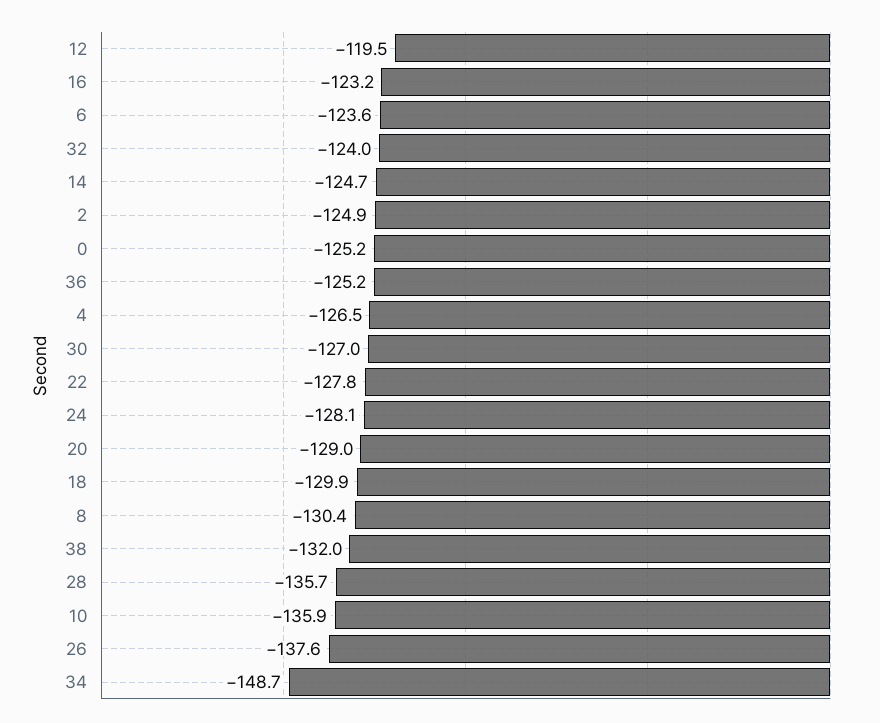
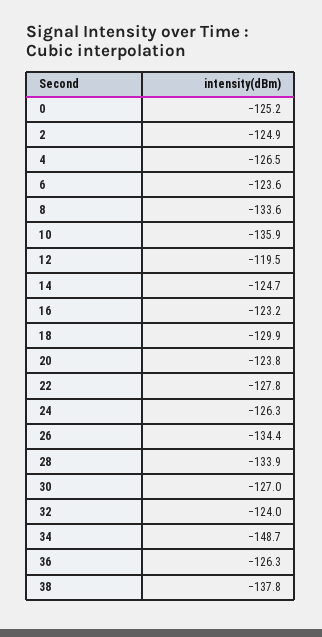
36: -125.2 -> -126.3
24: -128.1 -> -126.3
20: -129 -> -123.8
8: -130.4 -> -133.6
38: -132 -> -137.8
28: -135.7 -> -133.9
26: -137.6 -> -134.4

